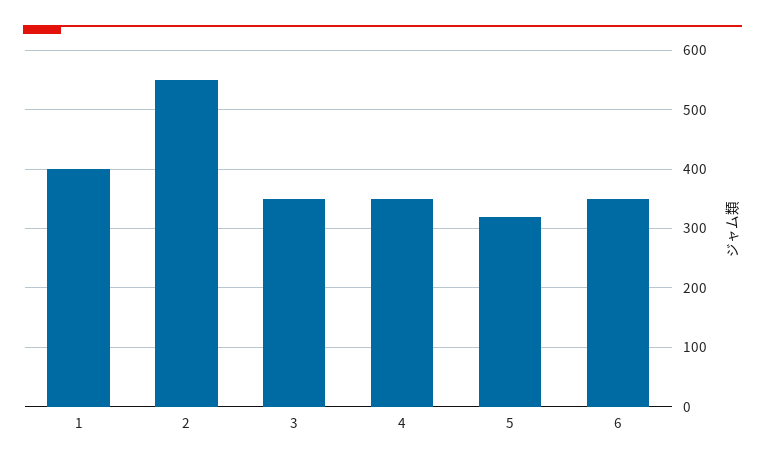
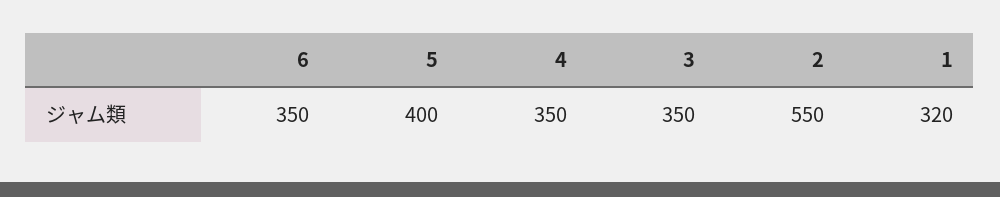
1: 400 -> 320
5: 320 -> 400

